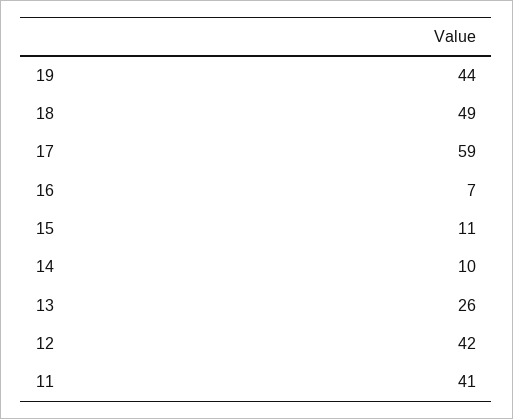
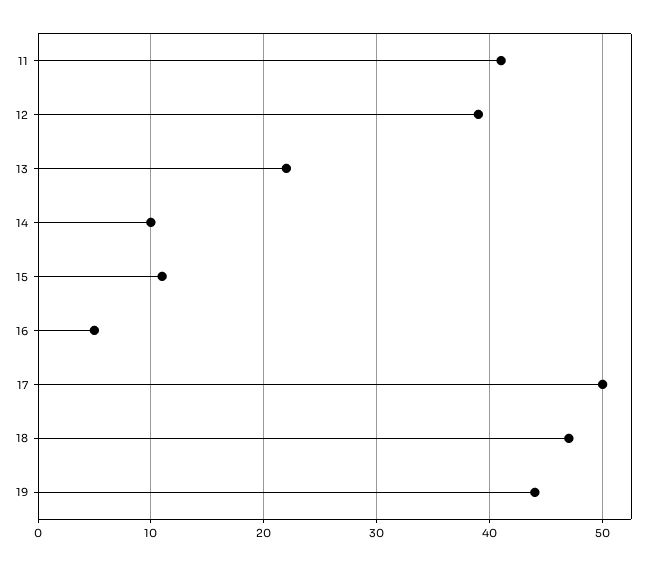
18: 49 -> 47
17: 59 -> 50
16: 7 -> 5
13: 26 -> 22
12: 42 -> 39

